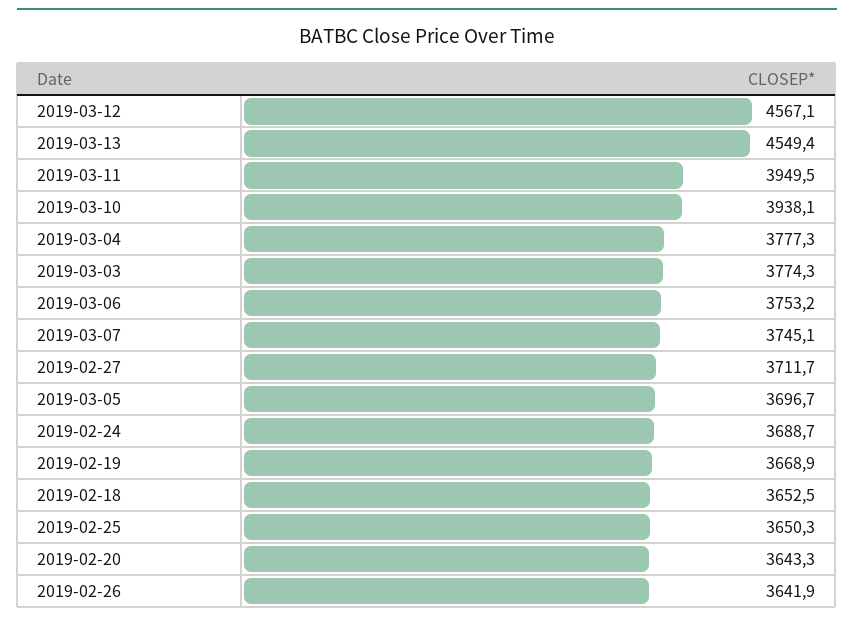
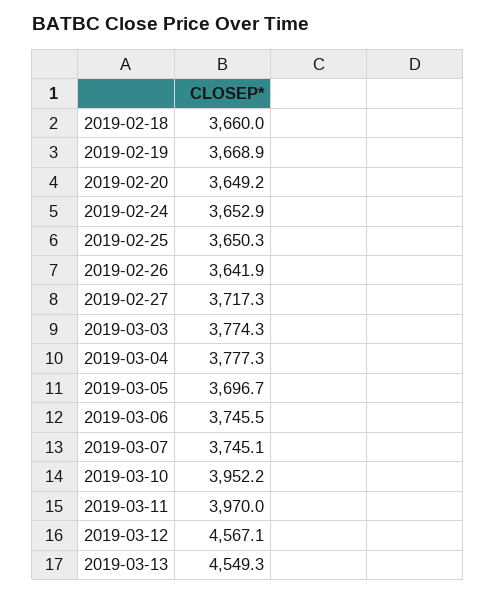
2019-03-13: 4549.4 -> 4549.3
2019-03-11: 3949.5 -> 3970
2019-03-10: 3938.1 -> 3952.2
2019-03-06: 3753.2 -> 3745.5
2019-02-27: 3711.7 -> 3717.3
2019-02-24: 3688.7 -> 3652.9
2019-02-18: 3652.5 -> 3660
2019-02-20: 3643.3 -> 3649.2

